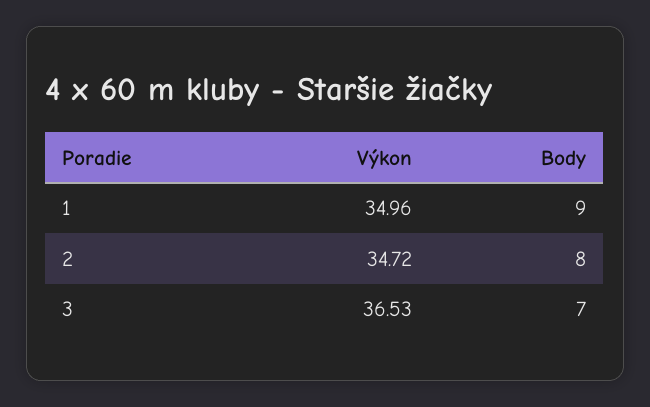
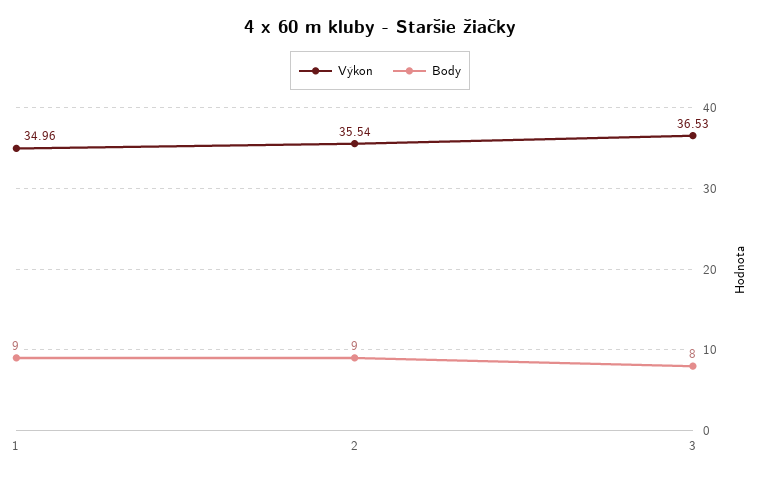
Výkon, 2: 34.72 -> 35.54
Body, 2: 8 -> 9
Body, 3: 7 -> 8

